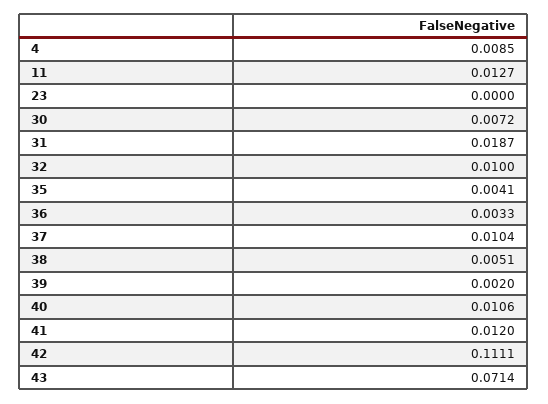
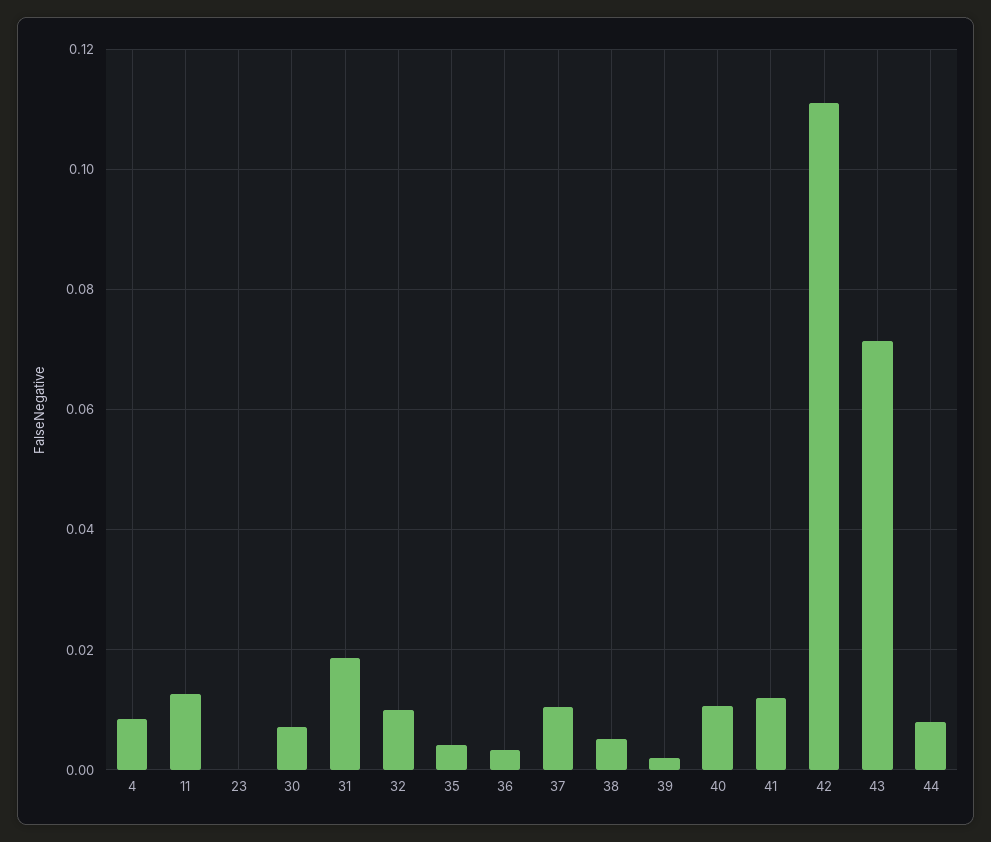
44: none -> 0.008

